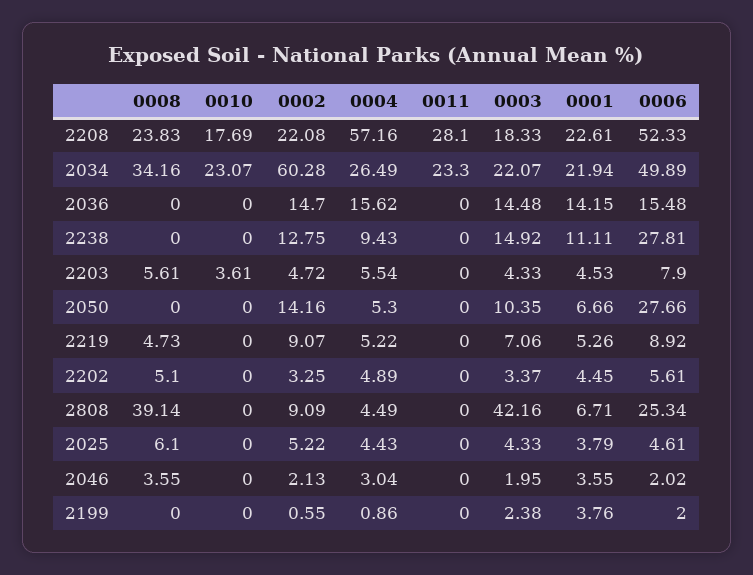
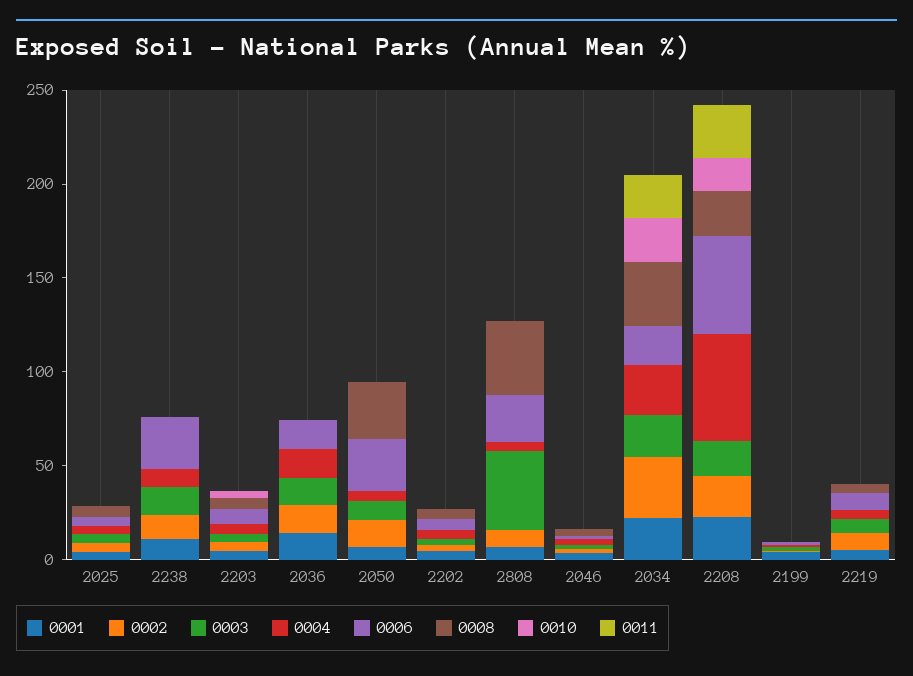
0002, 2034: 60.28 -> 30
0006, 2034: 49.89 -> 20
0008, 2050: 0 -> 30

